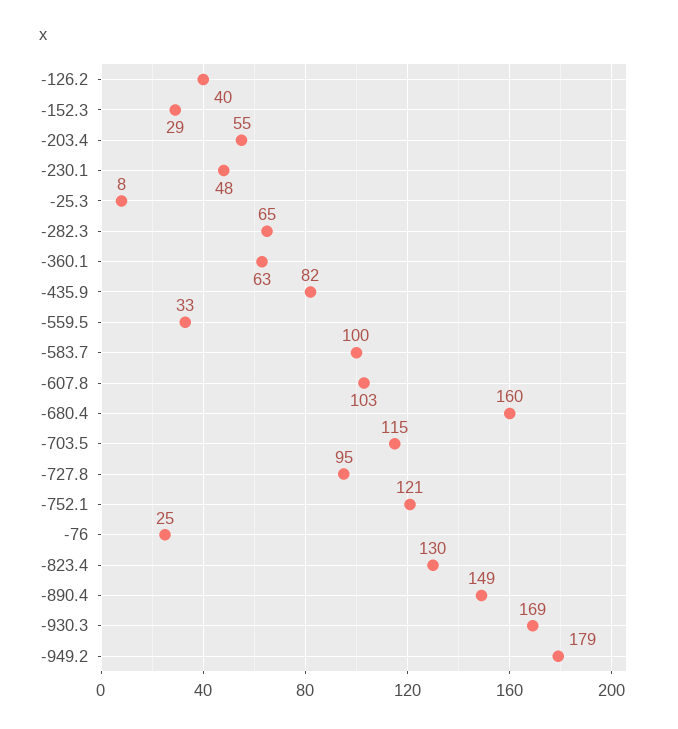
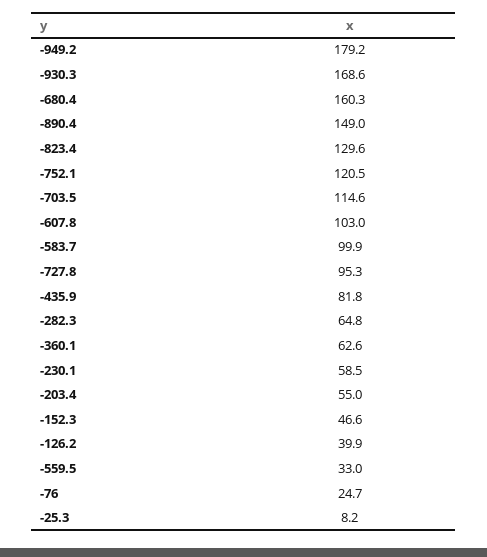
-152.3: 29 -> 46.6
-230.1: 48 -> 58.5

